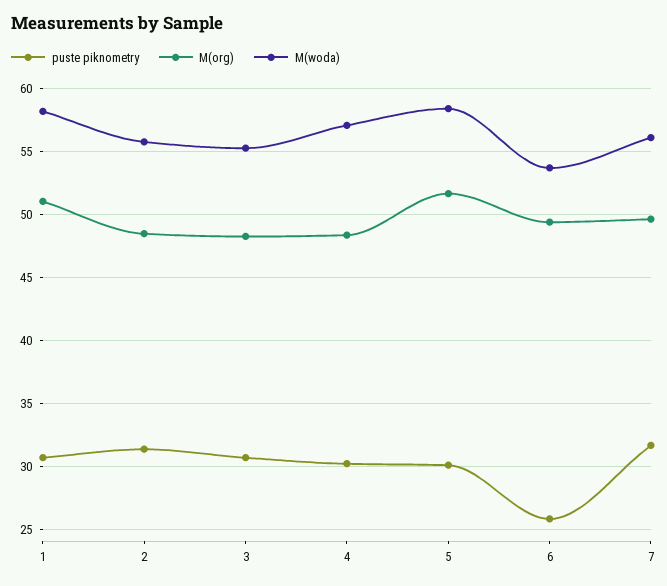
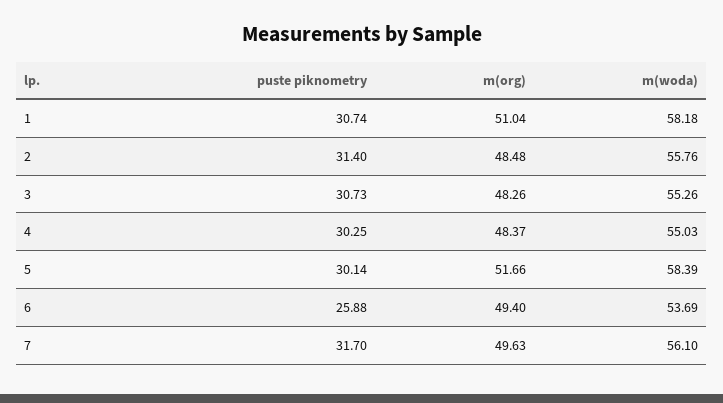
M(woda), 4: 57 -> 55.03

